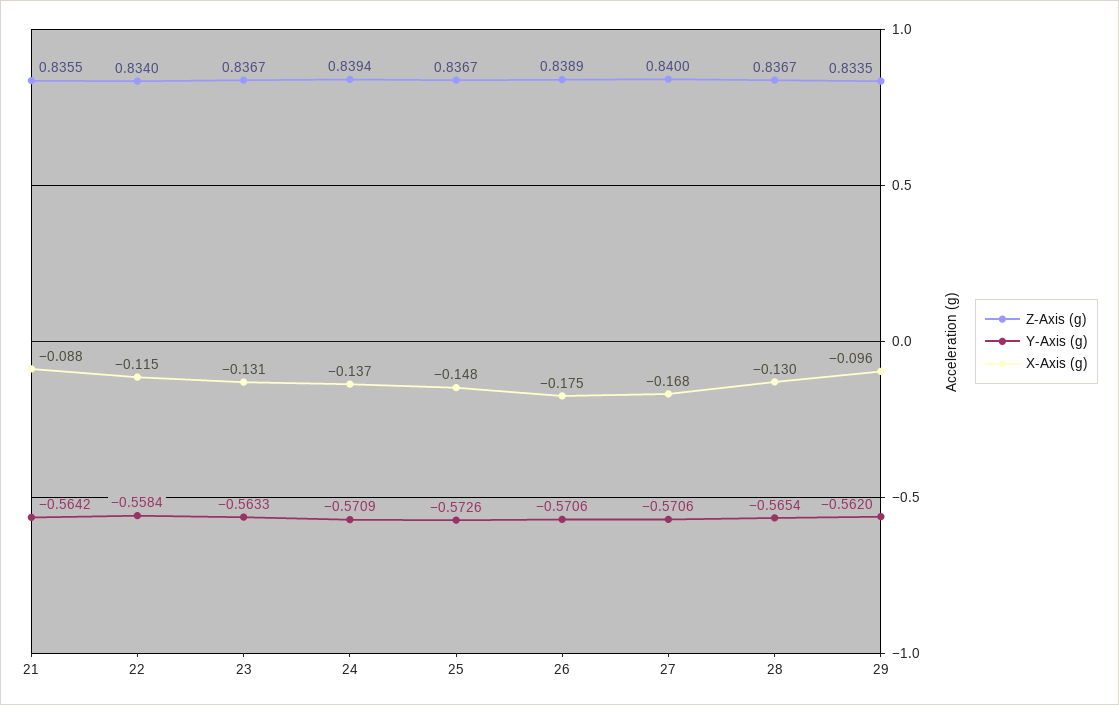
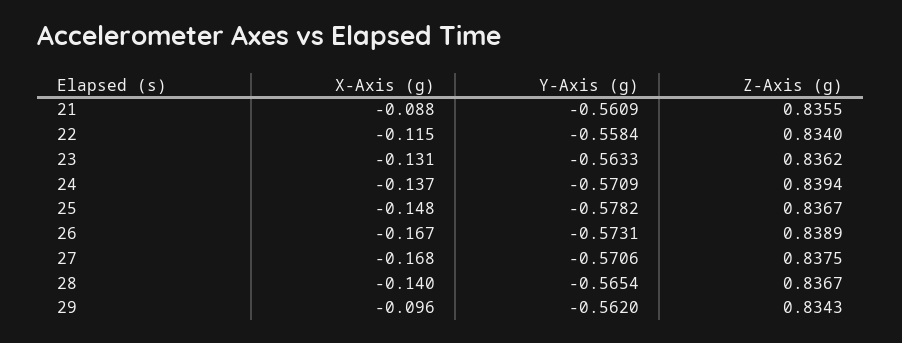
Y-Axis (g), 21: -0.5642 -> -0.5609
Z-Axis (g), 23: 0.8367 -> 0.8362
Y-Axis (g), 25: -0.5726 -> -0.5782
Y-Axis (g), 26: -0.5706 -> -0.5731
X-Axis (g), 26: -0.175 -> -0.167
Z-Axis (g), 27: 0.84 -> 0.8375
X-Axis (g), 28: -0.13 -> -0.14
Z-Axis (g), 29: 0.8335 -> 0.8343

